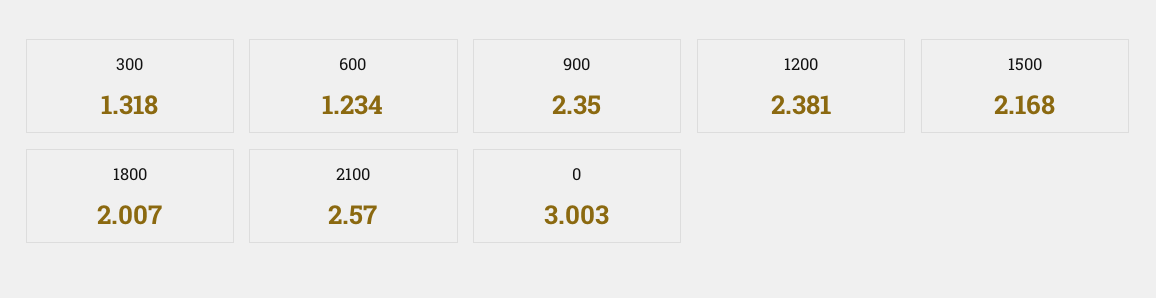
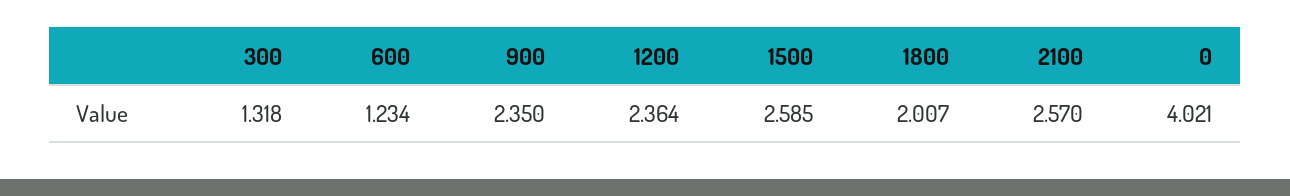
1200: 2.381 -> 2.364
1500: 2.168 -> 2.585
0: 3.003 -> 4.021

